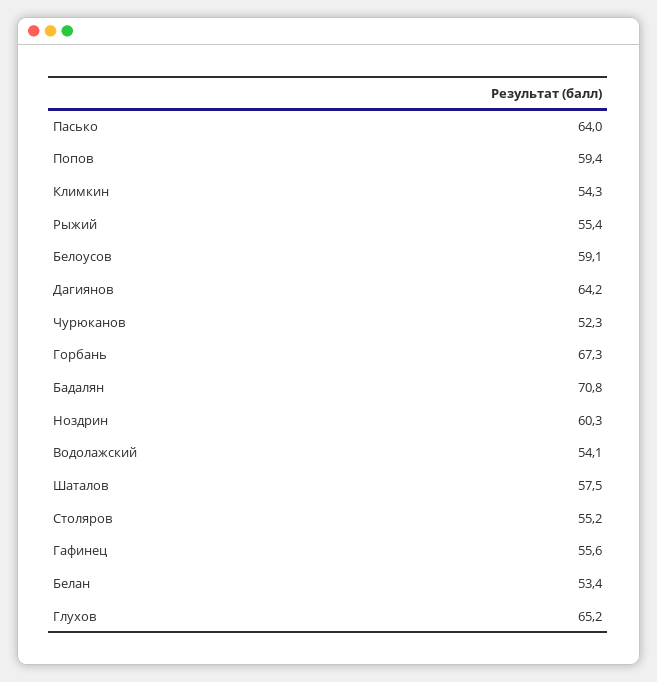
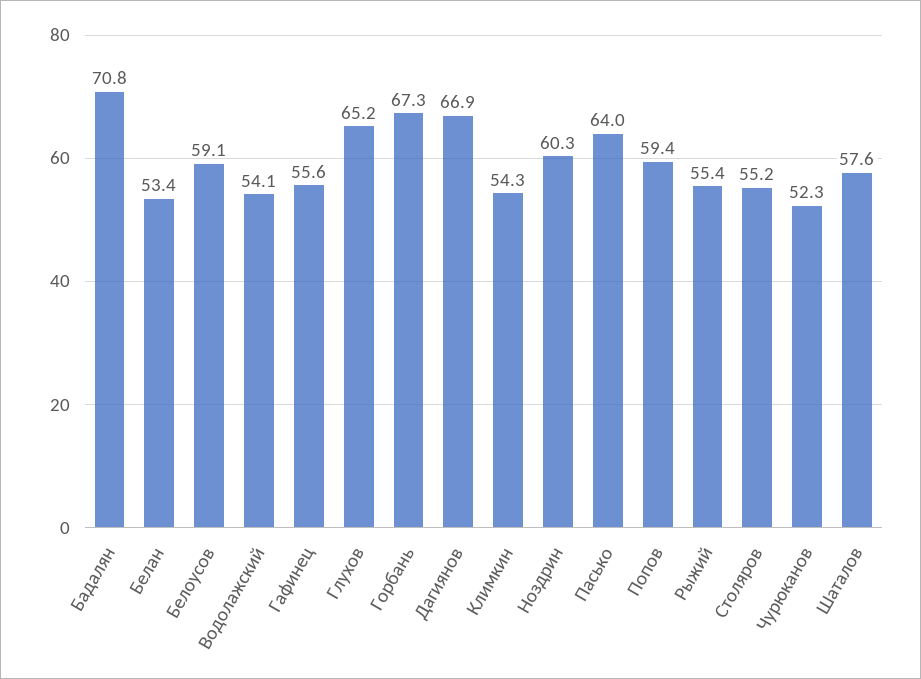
Дагиянов: 64.2 -> 66.9
Шаталов: 57.5 -> 57.6

